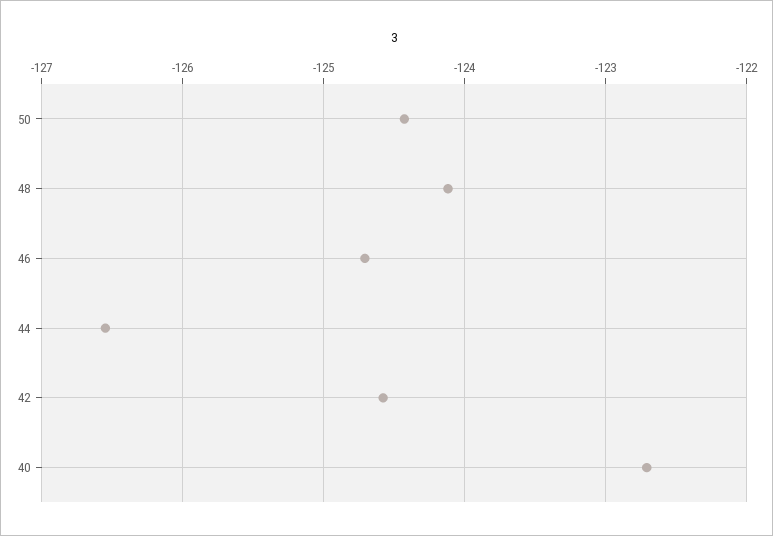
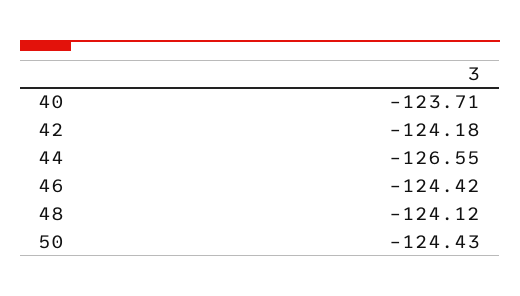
46: -124.7 -> -124.42
42: -124.6 -> -124.18
40: -122.7 -> -123.71

